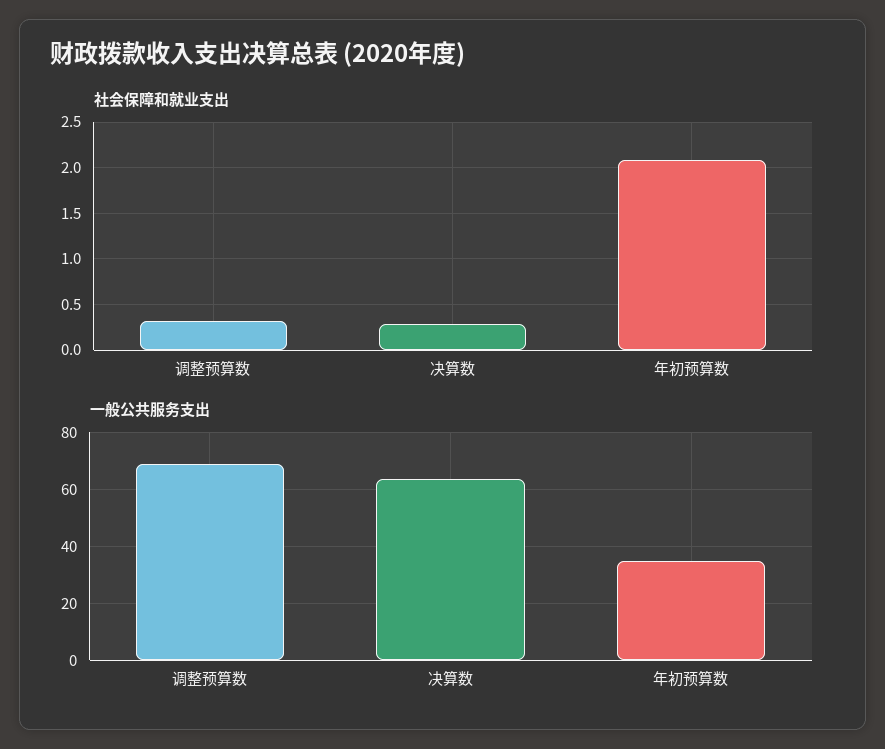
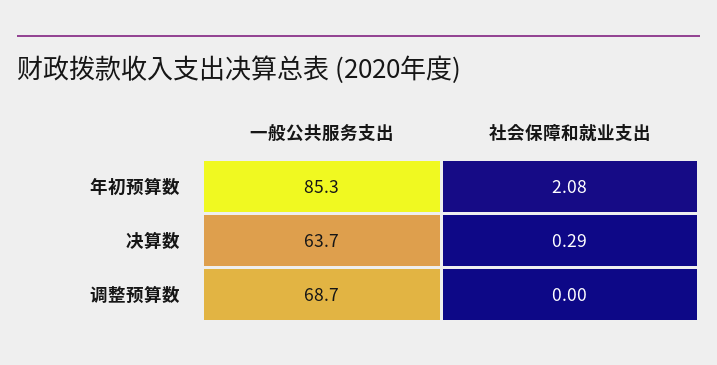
社会保障和就业支出, 调整预算数: 0.3 -> 0
一般公共服务支出, 年初预算数: 35 -> 85.3

